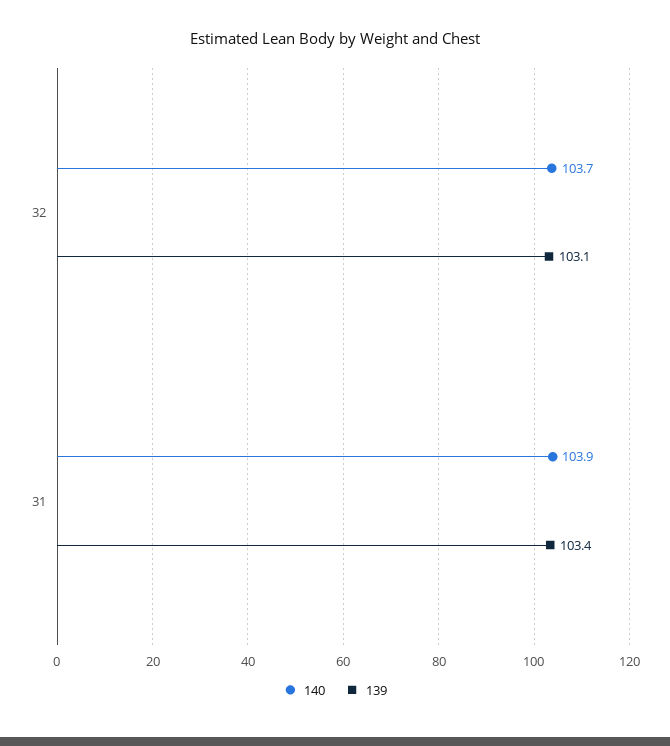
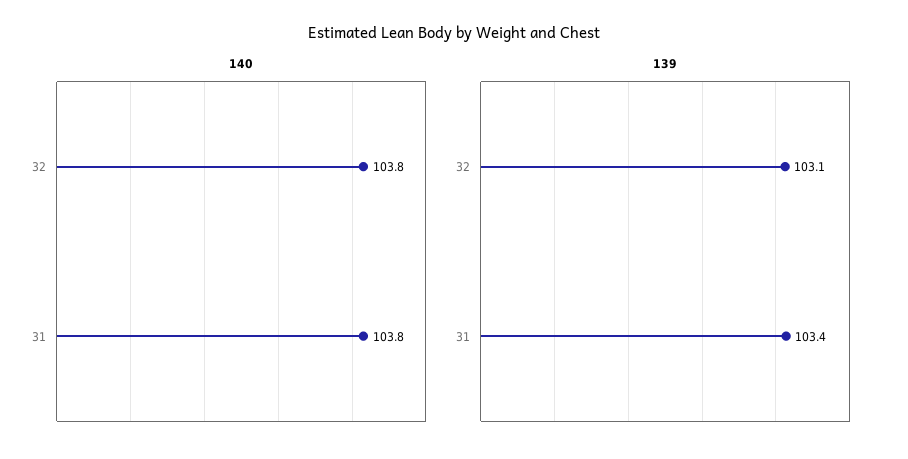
140, 32: 103.7 -> 103.8
140, 31: 103.9 -> 103.8

